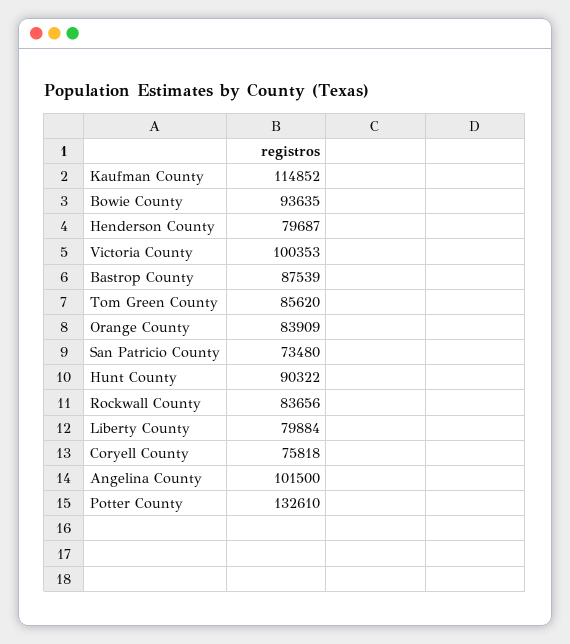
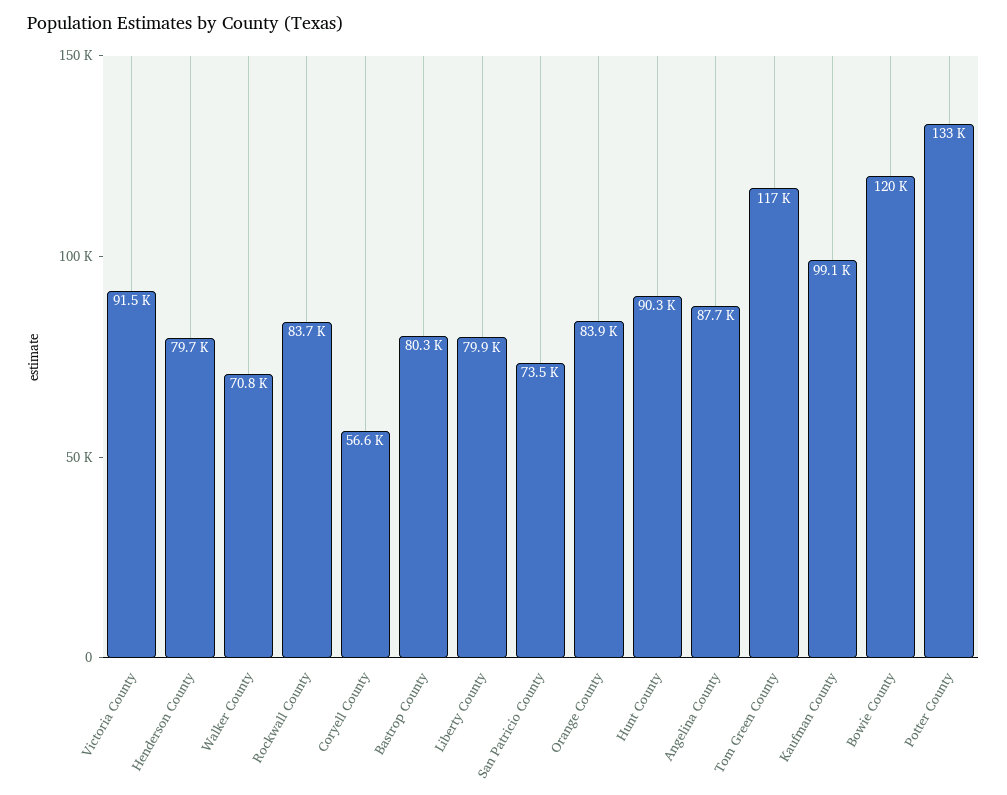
Kaufman County: 114852 -> 99100
Bowie County: 93635 -> 120000
Victoria County: 100353 -> 91500
Bastrop County: 87539 -> 80300
Tom Green County: 85620 -> 117000
Coryell County: 75818 -> 56600
Angelina County: 101500 -> 87700
Walker County: none -> 70800

